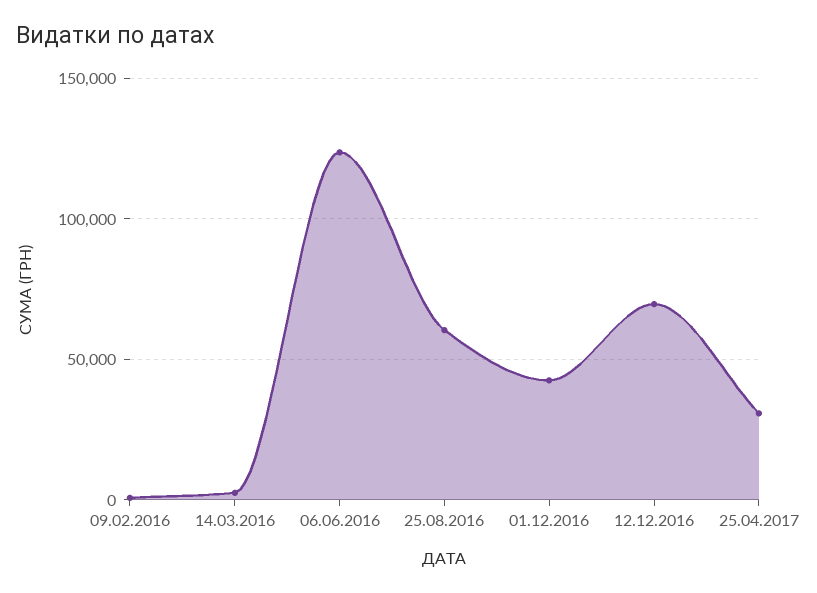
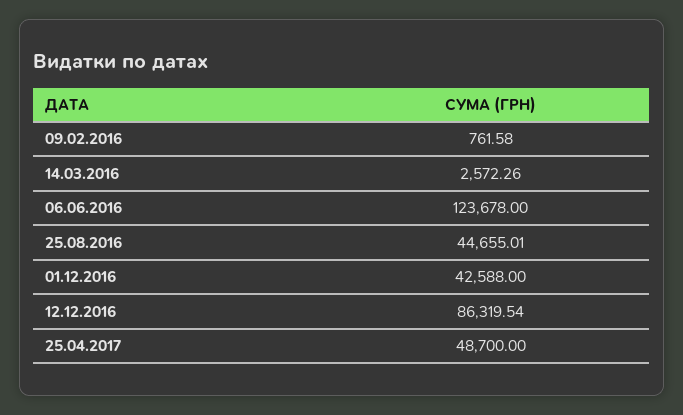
25.08.2016: 60000 -> 44655.01
12.12.2016: 70000 -> 86319.54
25.04.2017: 30000 -> 48700

